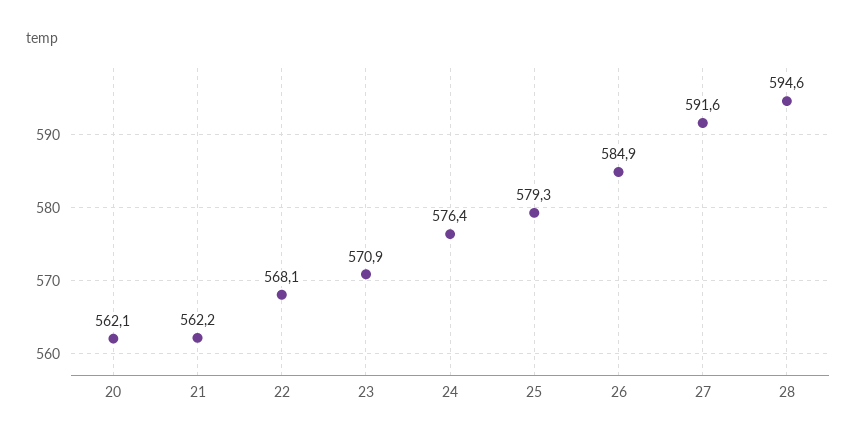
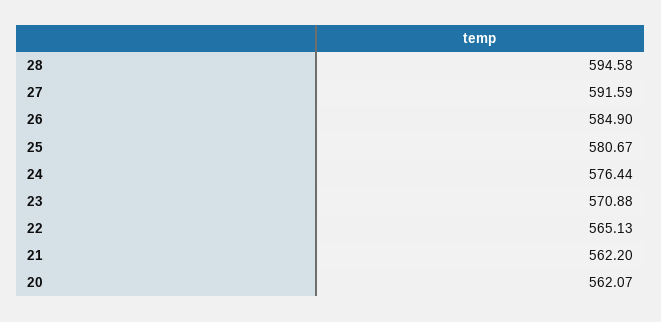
22: 568.1 -> 565.13
25: 579.3 -> 580.67

